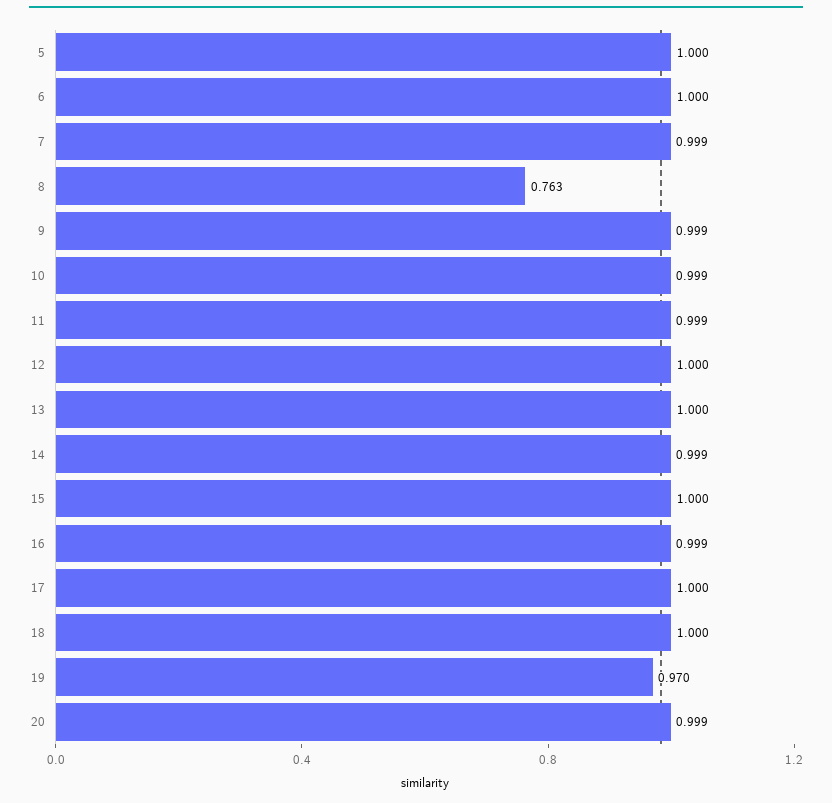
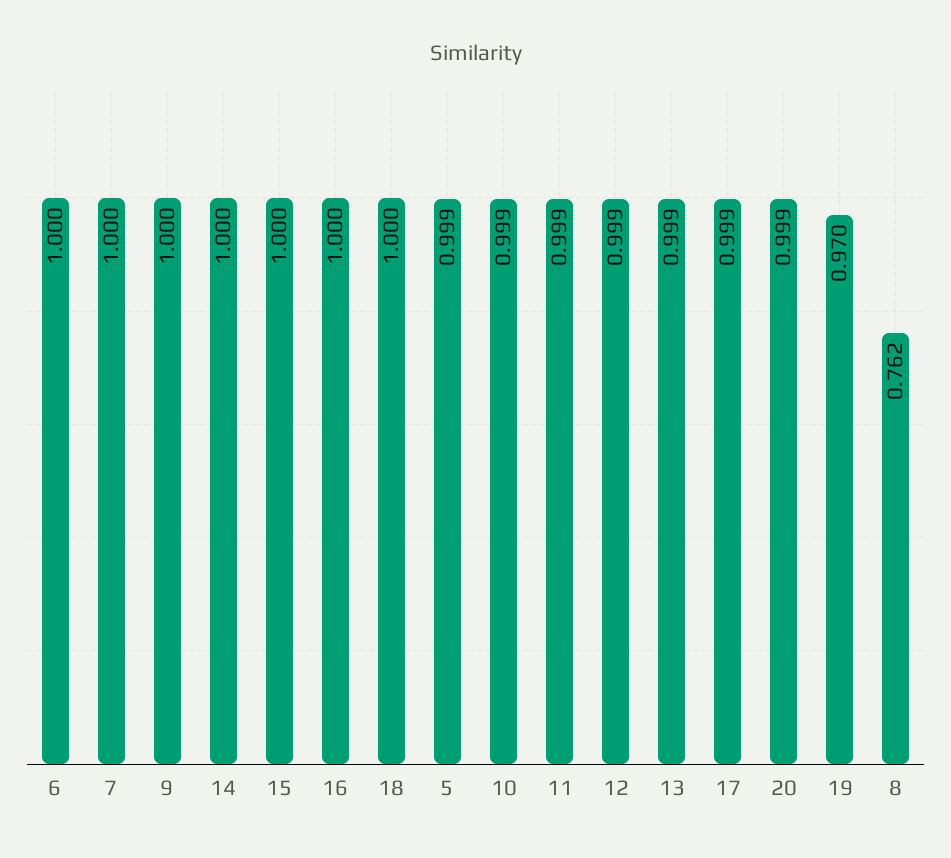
5: 1 -> 0.999
7: 0.999 -> 1
8: 0.763 -> 0.762
9: 0.999 -> 1
12: 1 -> 0.999
13: 1 -> 0.999
14: 0.999 -> 1
16: 0.999 -> 1
17: 1 -> 0.999

